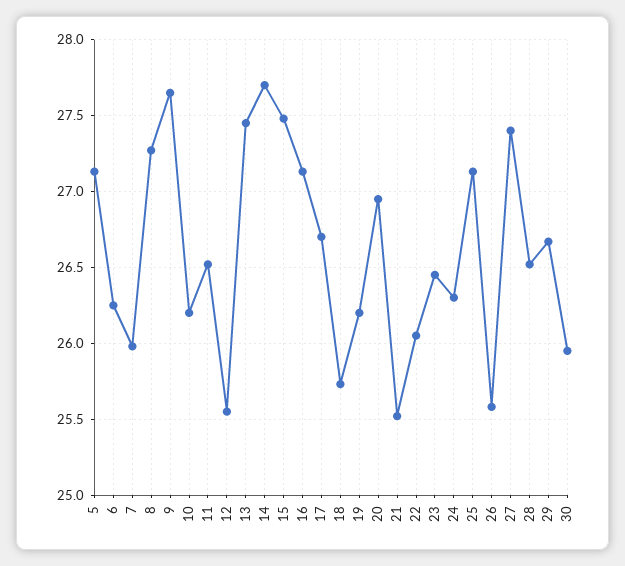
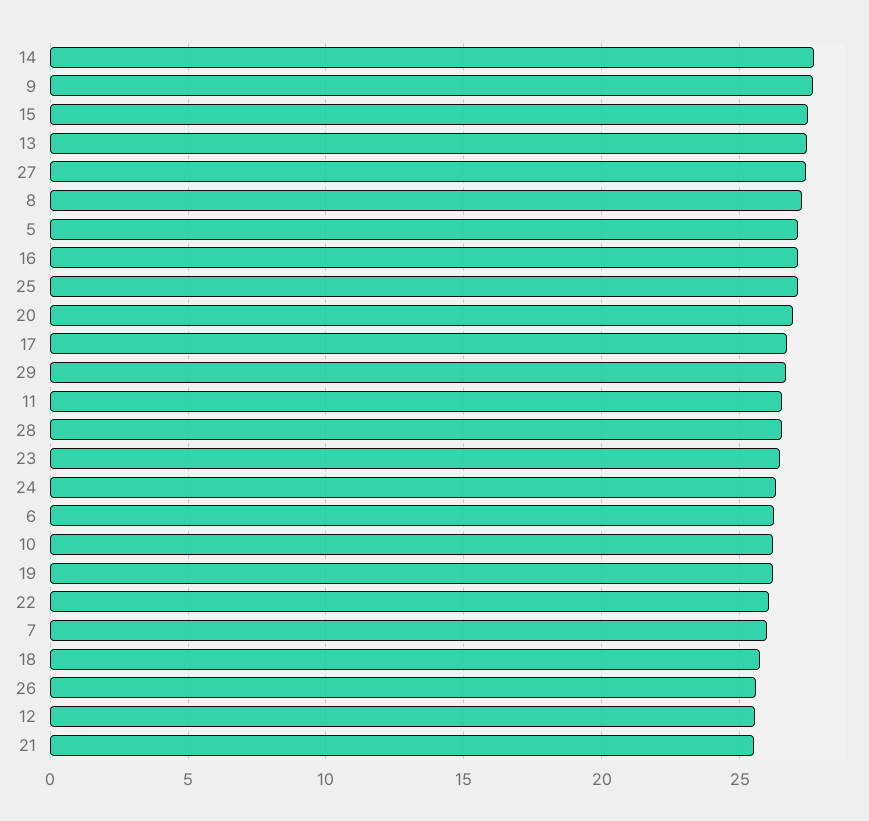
30: 25.95 -> none

